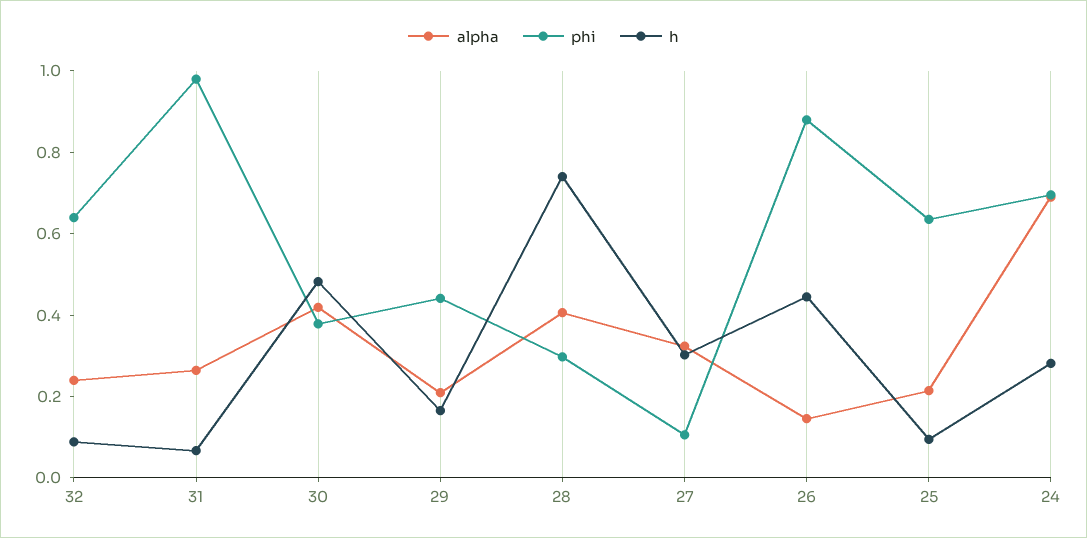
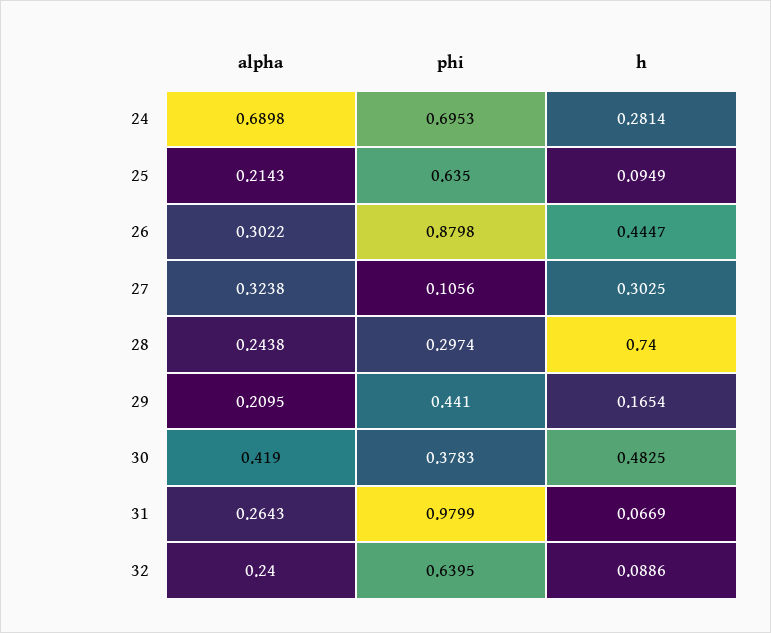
alpha, 28: 0.4 -> 0.2438
alpha, 26: 0.15 -> 0.3022

